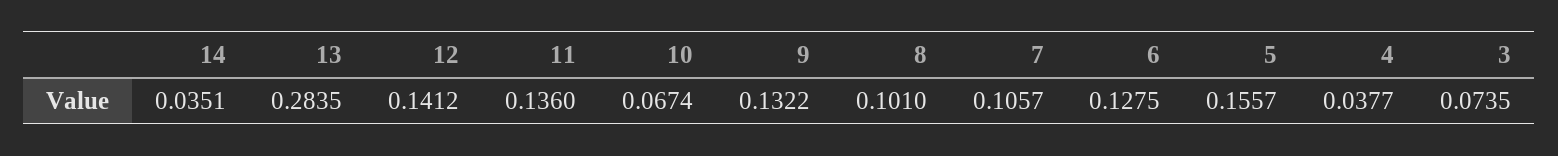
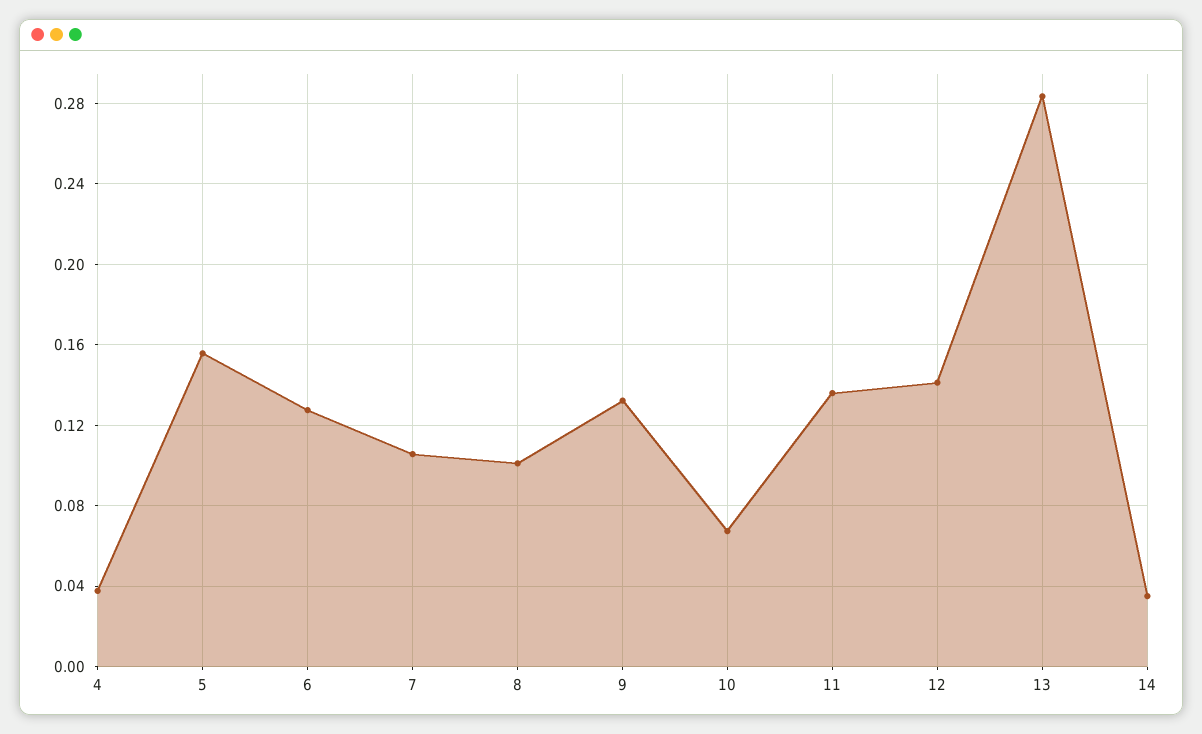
3: 0.0735 -> none

